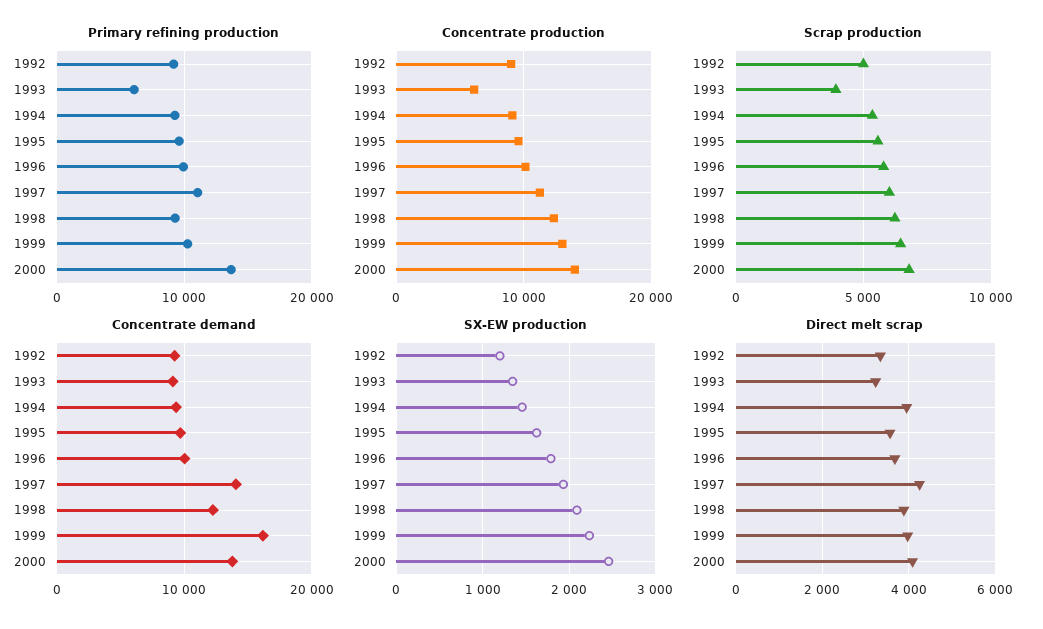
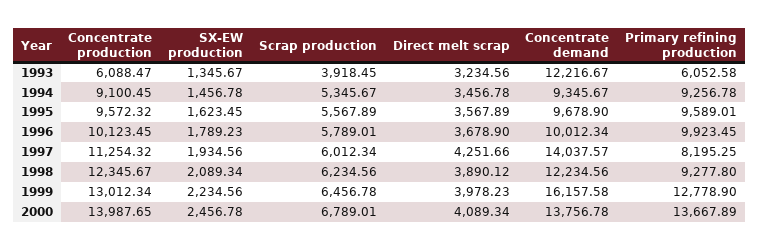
Primary refining production, 1992: 9000 -> none
Primary refining production, 1997: 11000 -> 8195.25
Primary refining production, 1999: 10000 -> 12778.9
Concentrate production, 1992: 9000 -> none
Scrap production, 1992: 5000 -> none
Concentrate demand, 1992: 9000 -> none
Concentrate demand, 1993: 9000 -> 12216.67
SX-EW production, 1992: 1200 -> none
Direct melt scrap, 1992: 3400 -> none
Direct melt scrap, 1994: 4000 -> 3456.78

